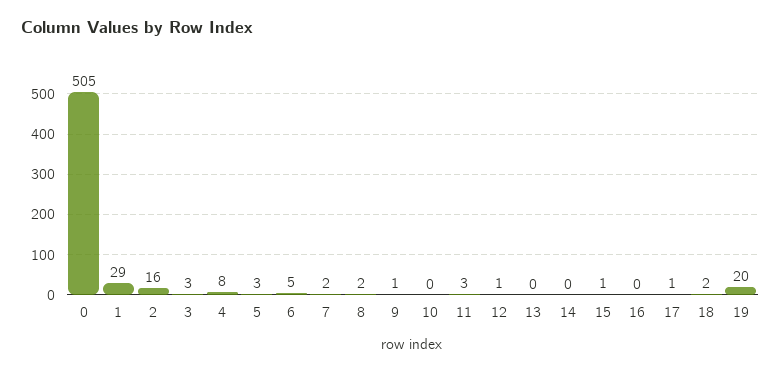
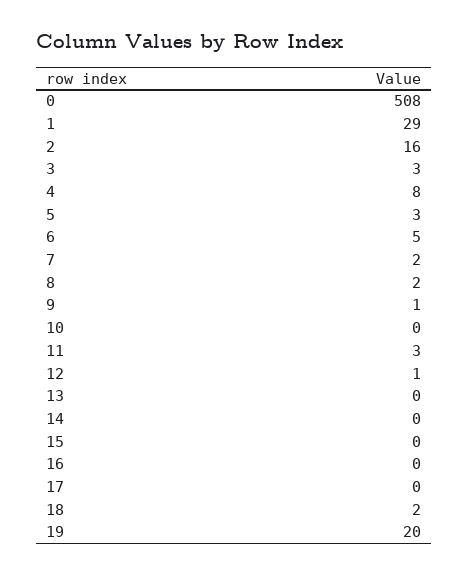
0: 505 -> 508
15: 1 -> 0
17: 1 -> 0

